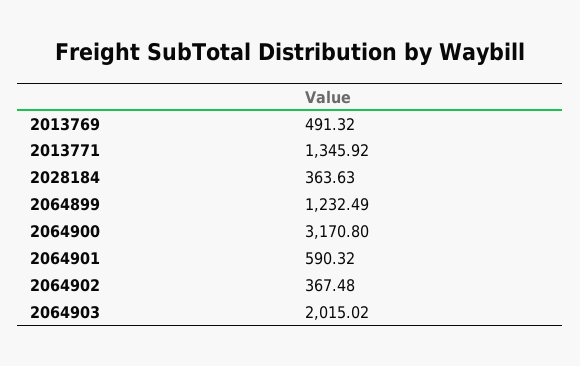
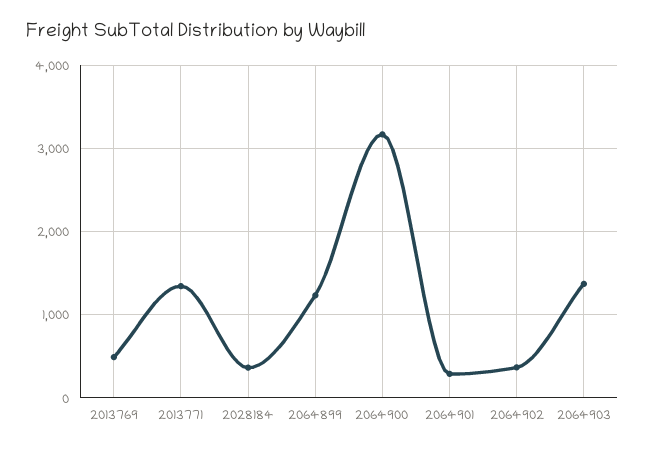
2064901: 590.32 -> 300
2064903: 2015.02 -> 1400

